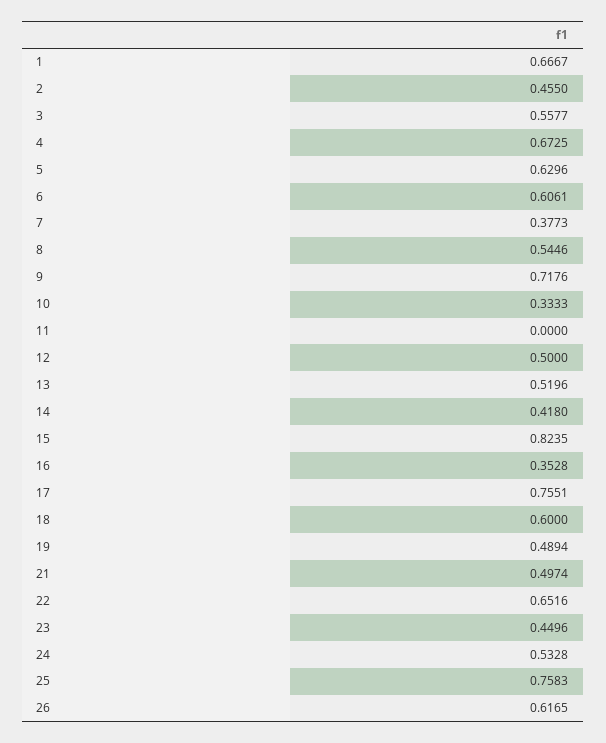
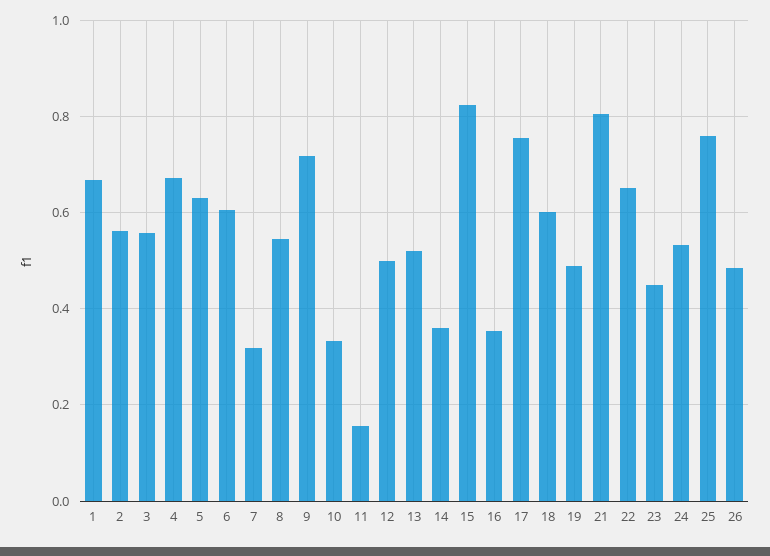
2: 0.455 -> 0.56
7: 0.3773 -> 0.32
11: 0 -> 0.16
14: 0.418 -> 0.36
21: 0.4974 -> 0.8
26: 0.6165 -> 0.48

